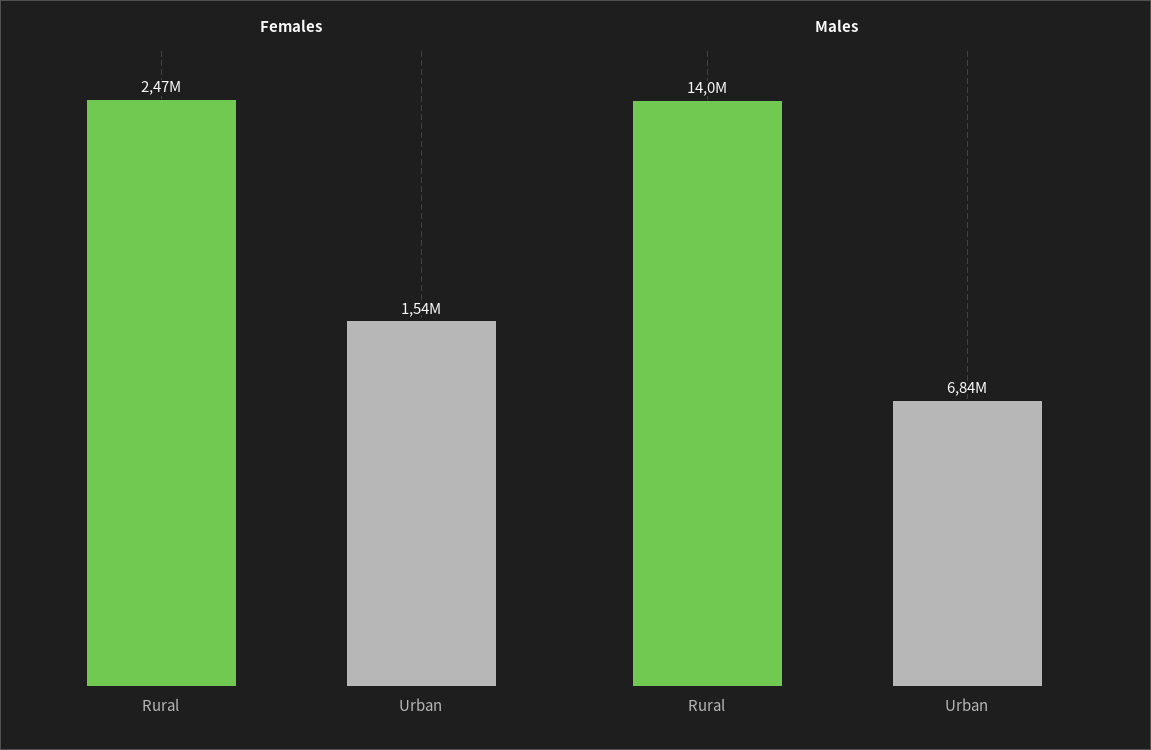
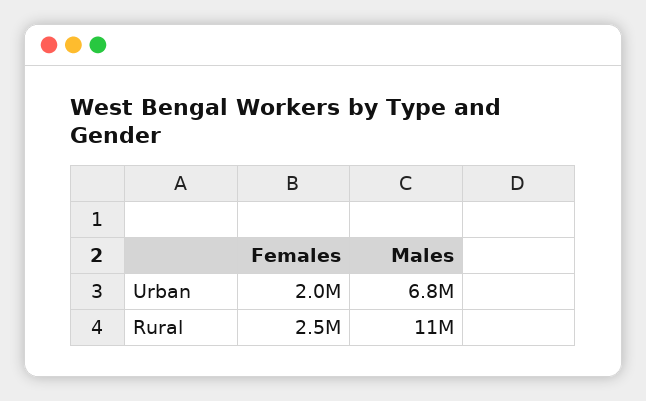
Females, Urban: 1540000 -> 2000000
Males, Rural: 14000000 -> 11000000

